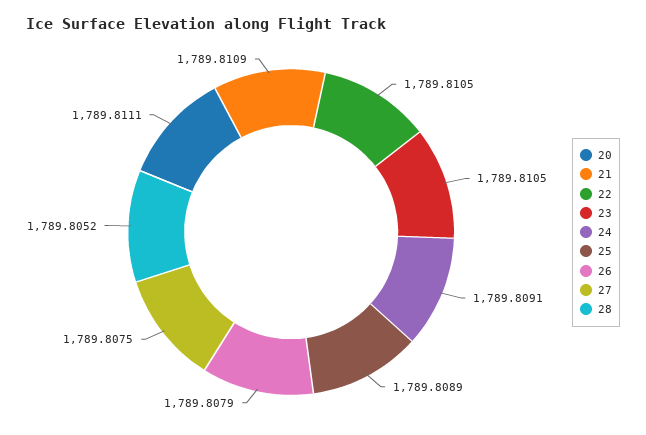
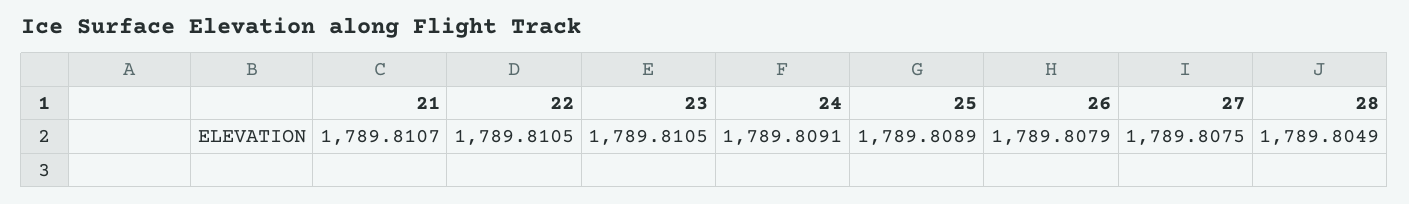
20: 1789.8111 -> none
21: 1789.8109 -> 1789.8107
28: 1789.8052 -> 1789.8049

